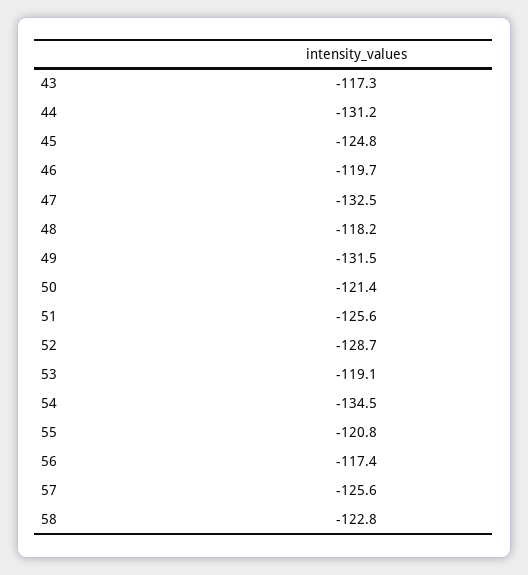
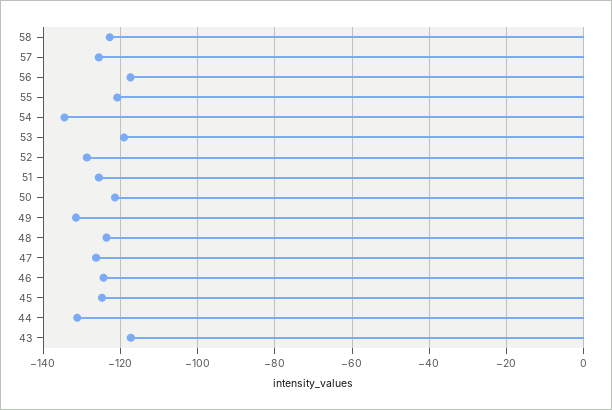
46: -119.7 -> -124
47: -132.5 -> -126
48: -118.2 -> -124

